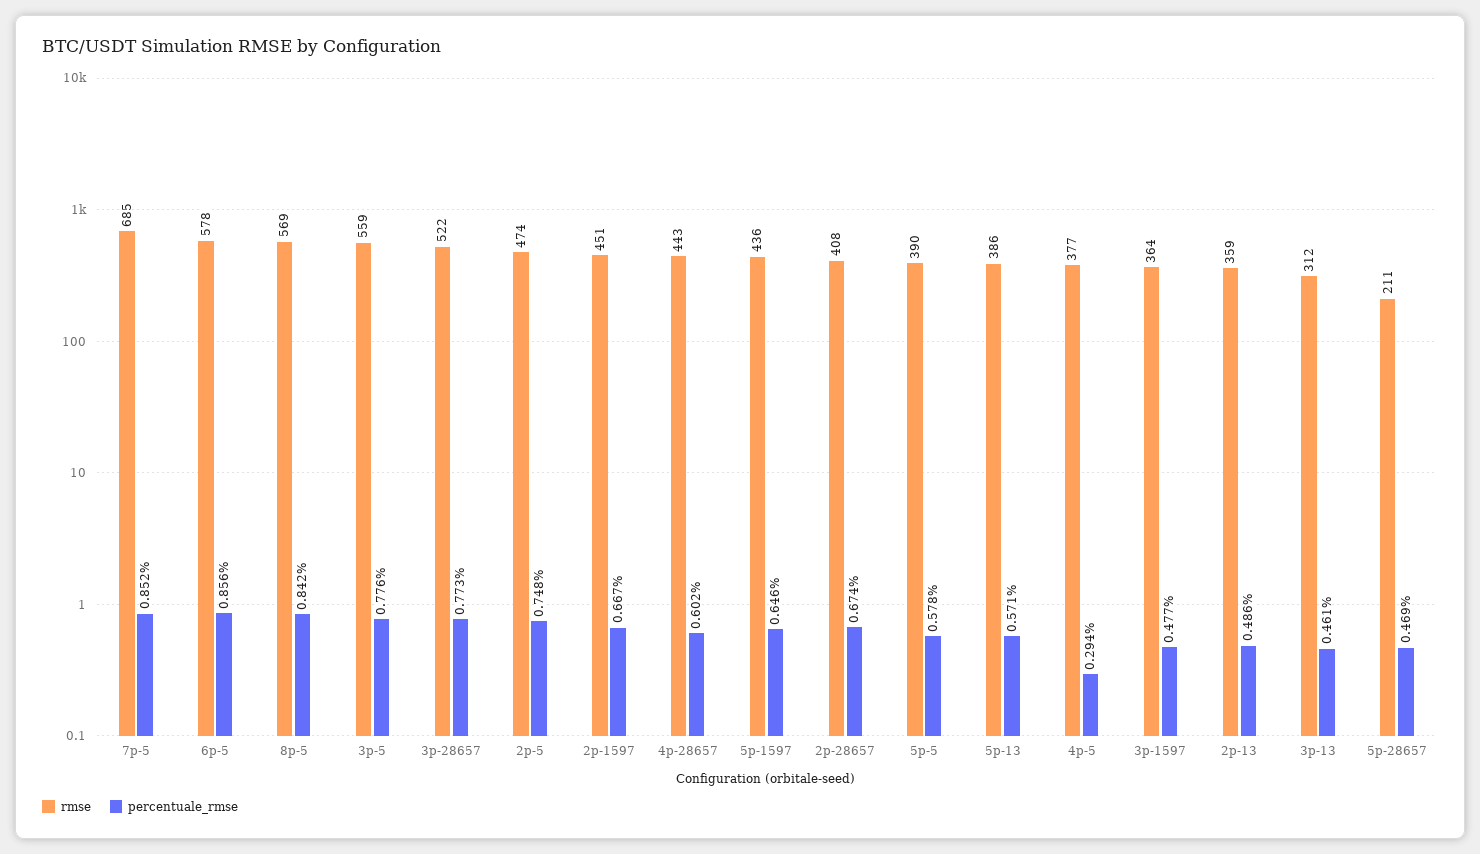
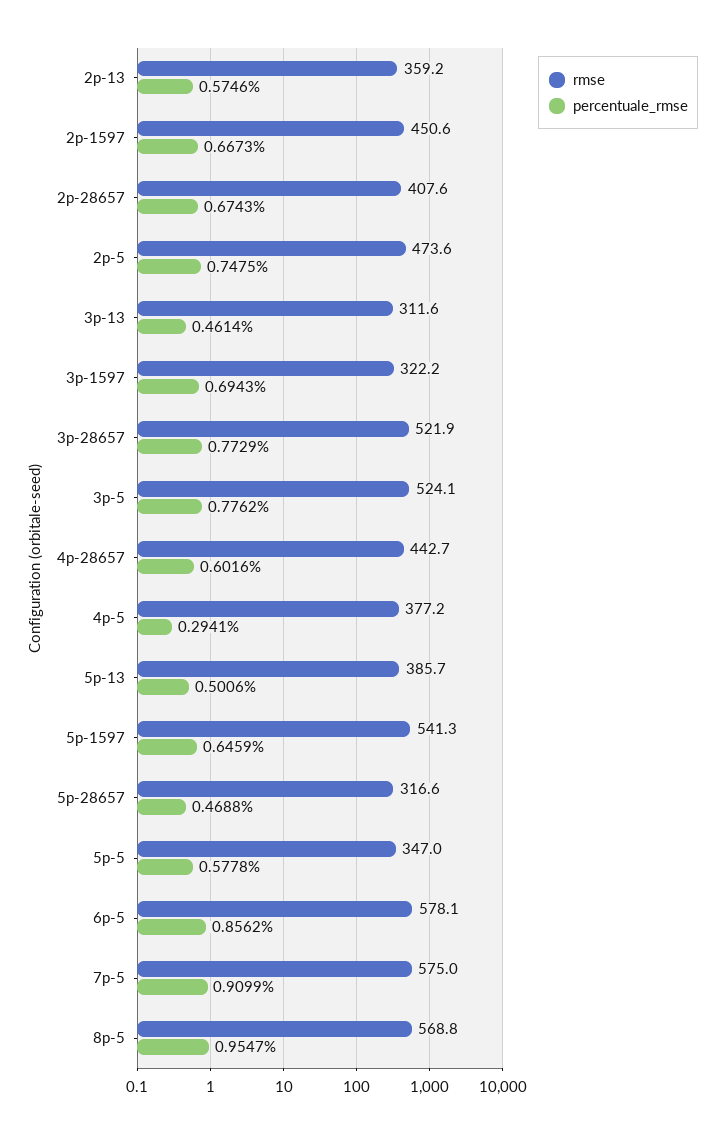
rmse, 7p-5: 685 -> 575
percentuale_rmse, 7p-5: 0.852 -> 0.9099
percentuale_rmse, 8p-5: 0.842 -> 0.9547
rmse, 3p-5: 559 -> 524.1
rmse, 5p-1597: 436 -> 541.3
rmse, 5p-5: 390 -> 347
percentuale_rmse, 5p-13: 0.571 -> 0.5006
rmse, 3p-1597: 364 -> 322.2
percentuale_rmse, 3p-1597: 0.477 -> 0.6943
percentuale_rmse, 2p-13: 0.486 -> 0.5746
rmse, 5p-28657: 211 -> 316.6

